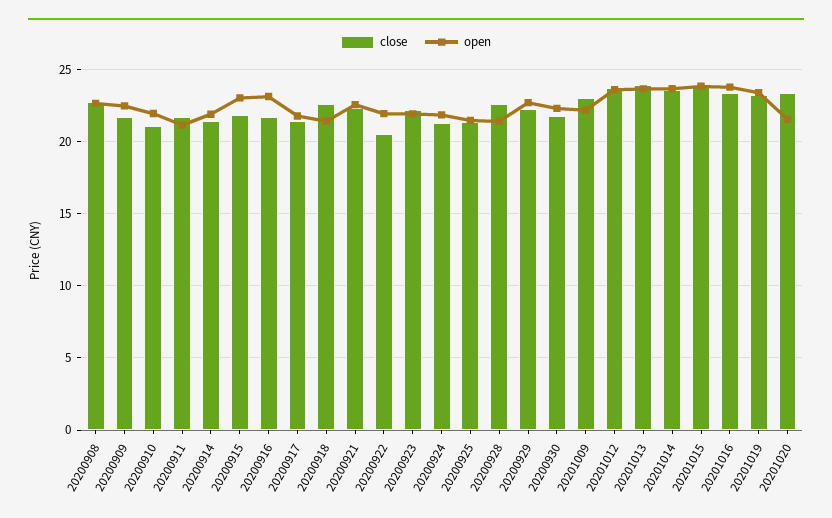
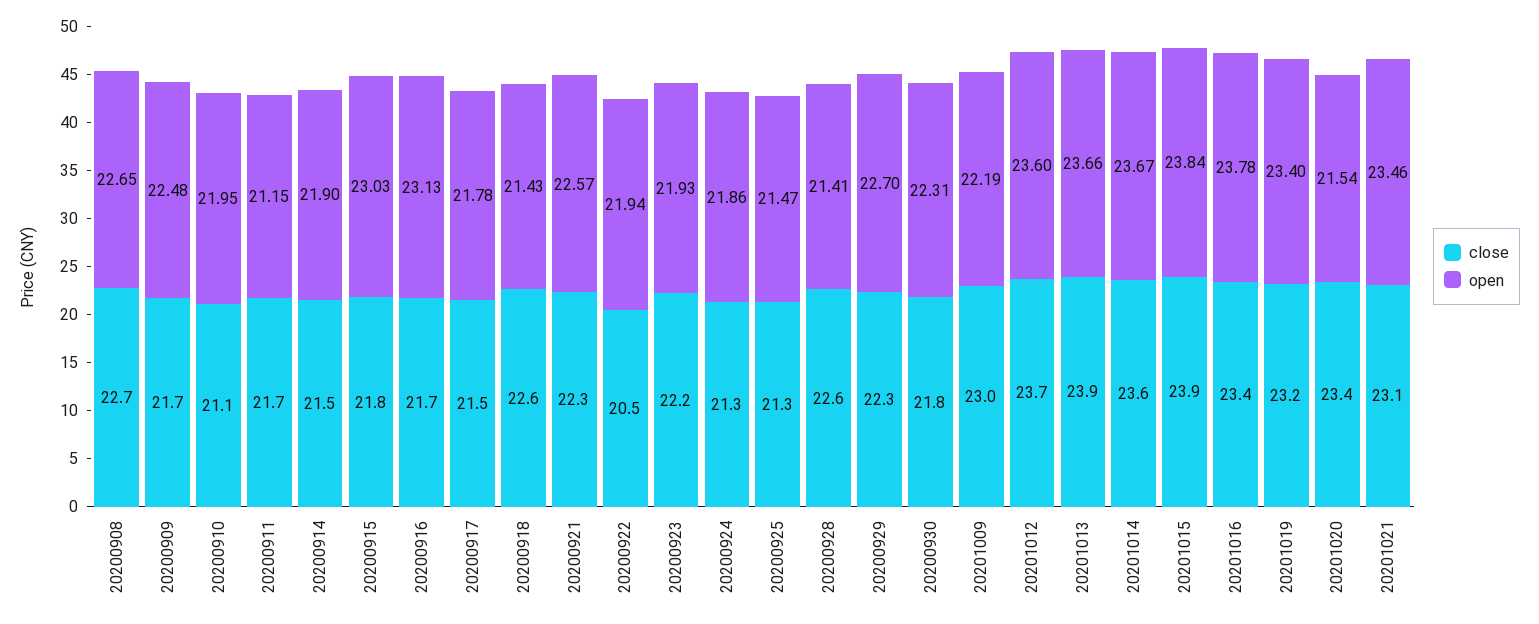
close, 20201021: none -> 23.1
open, 20201021: none -> 23.46

